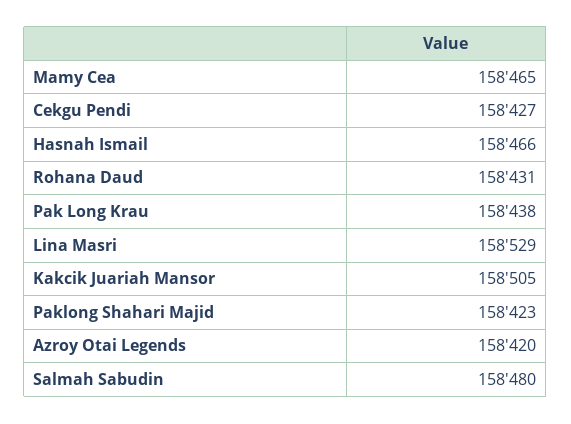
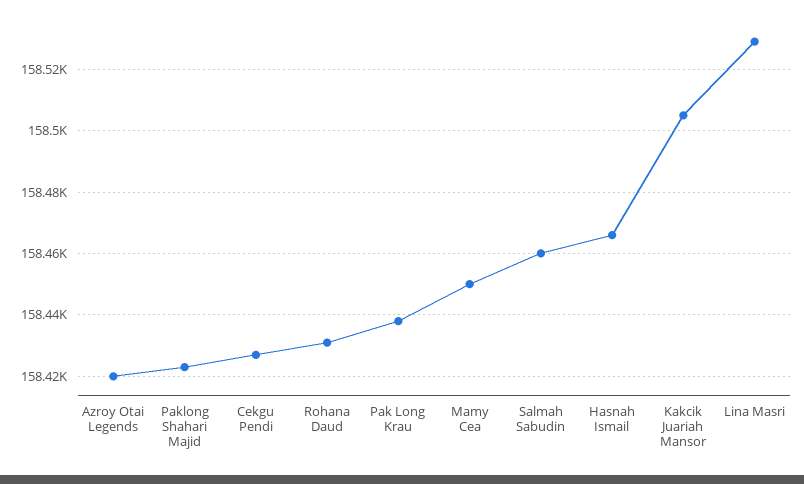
Mamy Cea: 158465 -> 158450
Salmah Sabudin: 158480 -> 158460

